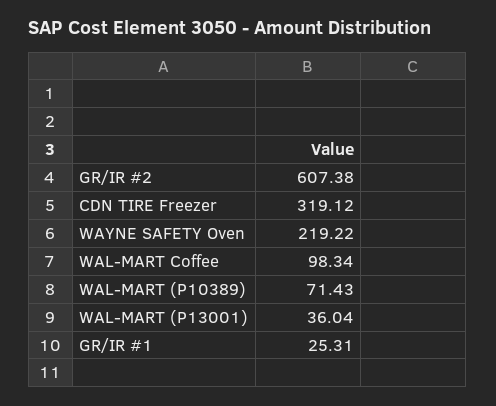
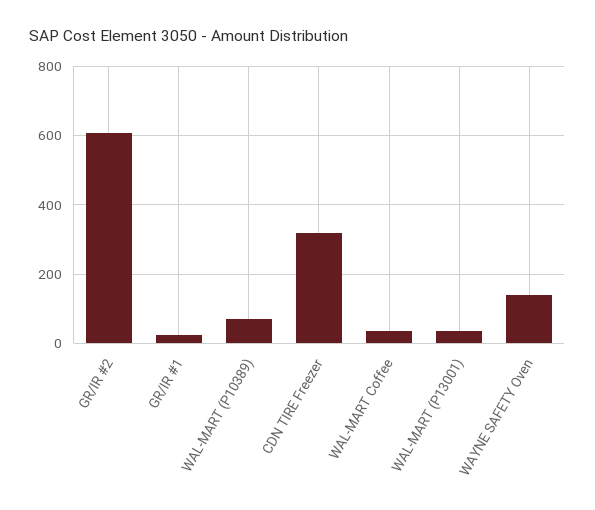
WAYNE SAFETY Oven: 219.22 -> 140
WAL-MART Coffee: 98.34 -> 40

